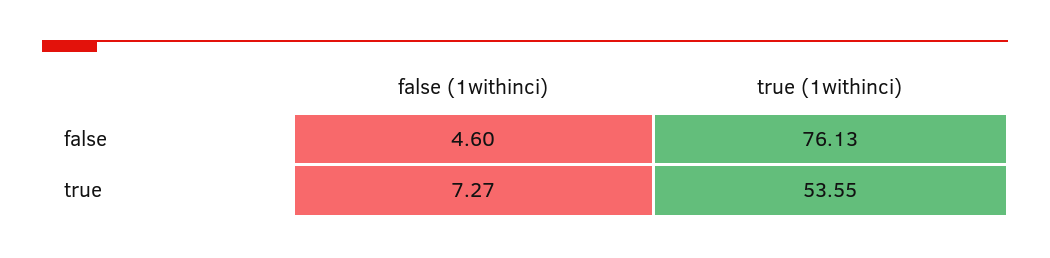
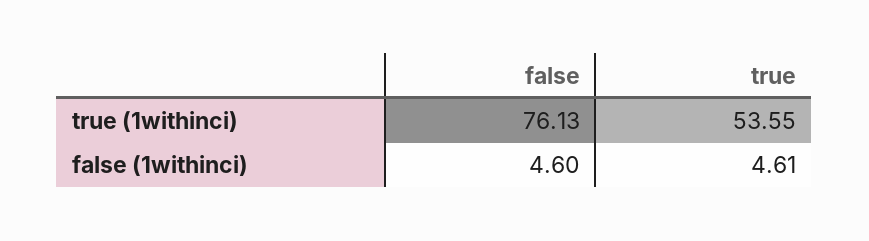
false (1withinci), true: 7.27 -> 4.61

